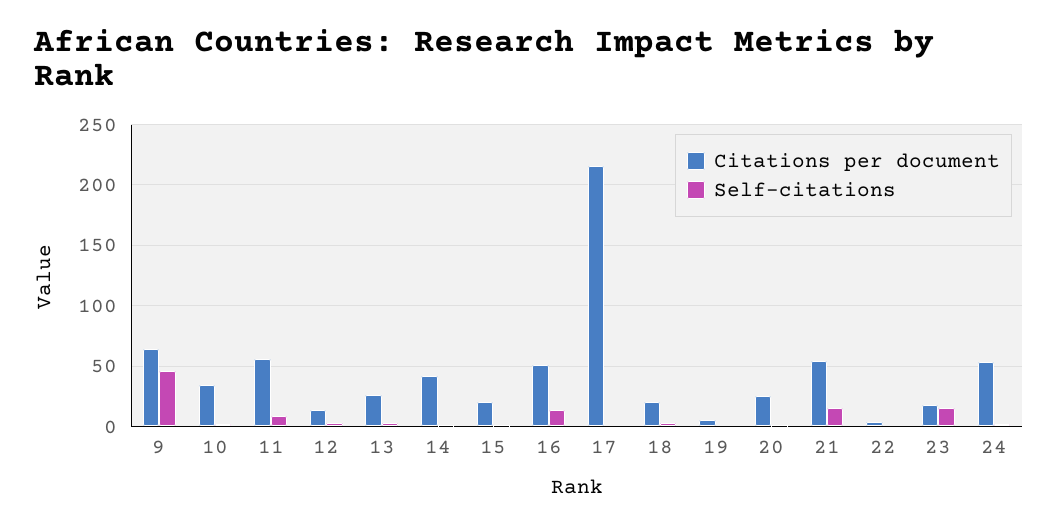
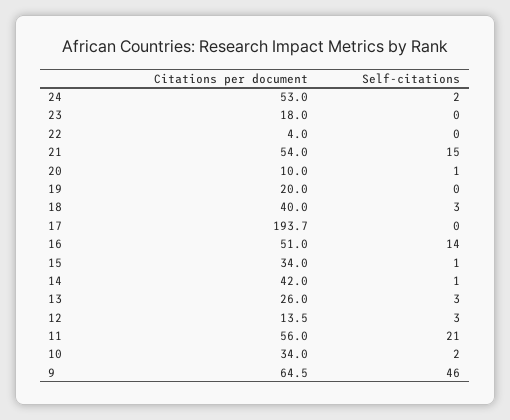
Self-citations, 11: 10 -> 21
Citations per document, 15: 20 -> 34
Citations per document, 17: 215 -> 193.7
Citations per document, 18: 20 -> 40
Citations per document, 19: 5 -> 20
Citations per document, 20: 25 -> 10
Self-citations, 23: 15 -> 0

